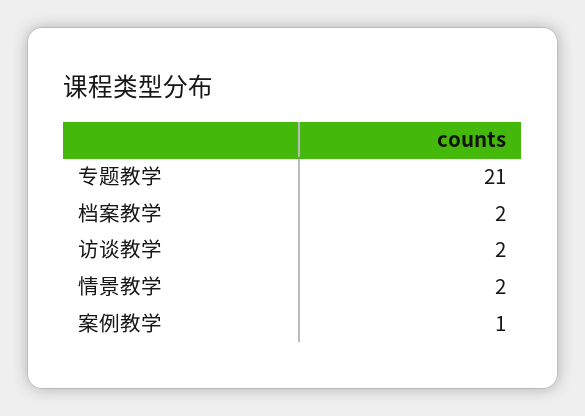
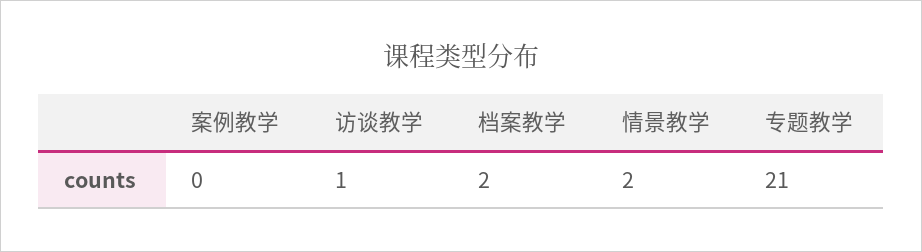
访谈教学: 2 -> 1
案例教学: 1 -> 0

